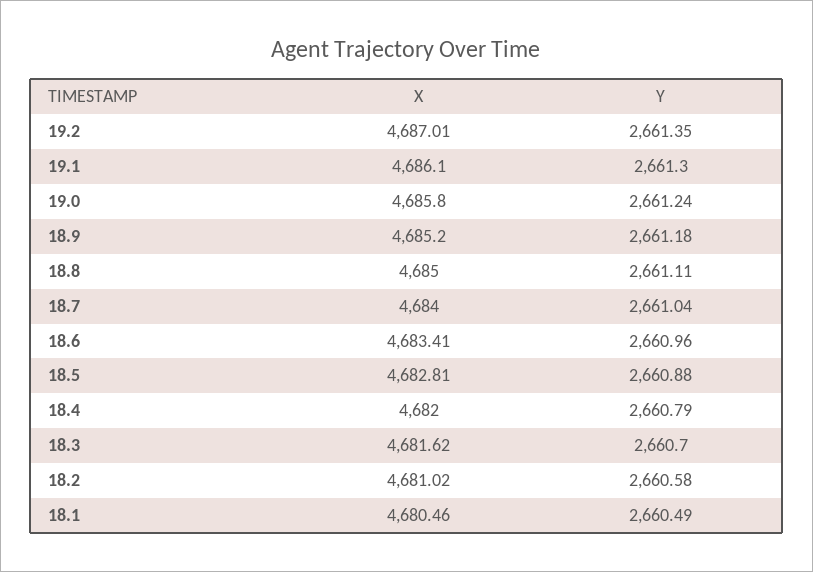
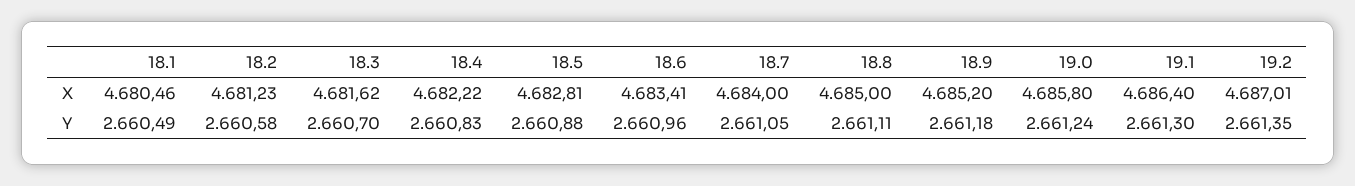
X, 19.1: 4686.1 -> 4686.4
Y, 18.7: 2661.04 -> 2661.05
X, 18.4: 4682 -> 4682.22
Y, 18.4: 2660.79 -> 2660.83
X, 18.2: 4681.02 -> 4681.23

